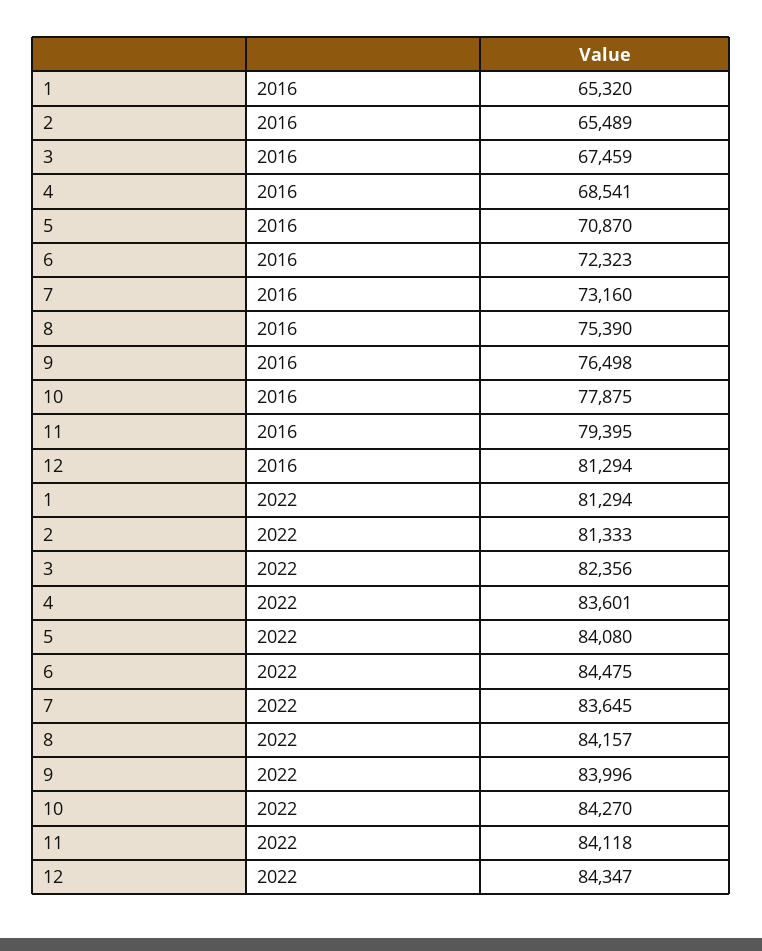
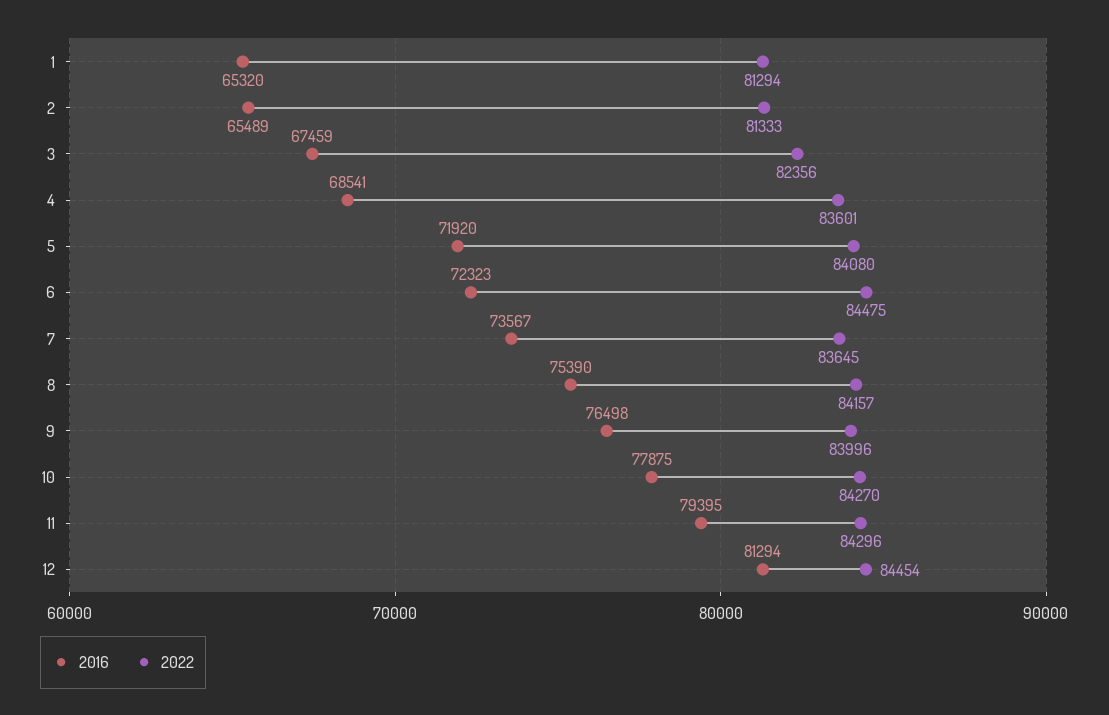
2016, 5: 70870 -> 71920
2016, 7: 73160 -> 73567
2022, 11: 84118 -> 84296
2022, 12: 84347 -> 84454

